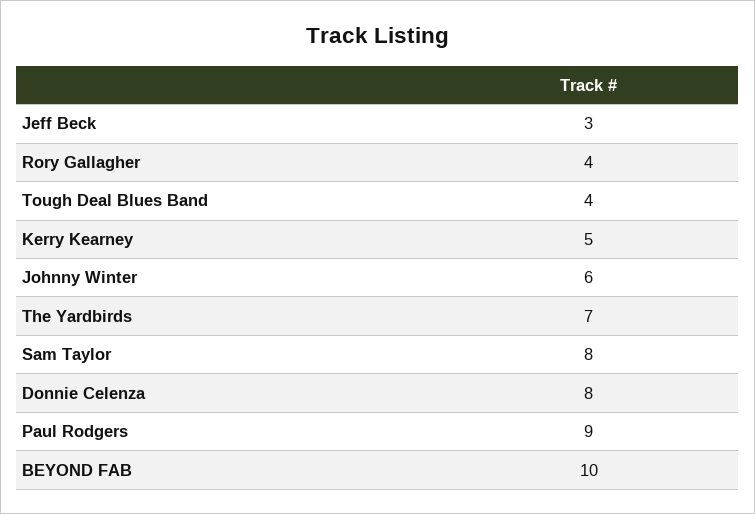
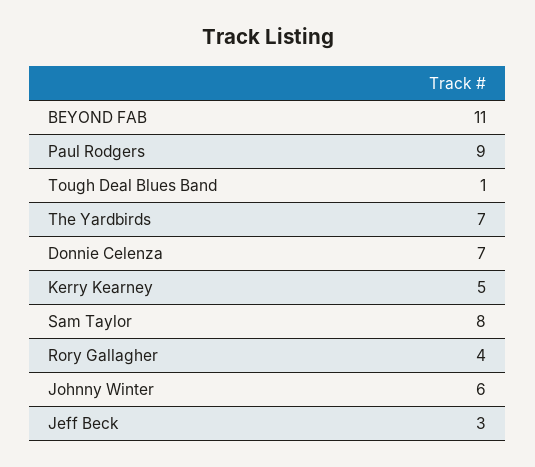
Tough Deal Blues Band: 4 -> 1
Donnie Celenza: 8 -> 7
BEYOND FAB: 10 -> 11

